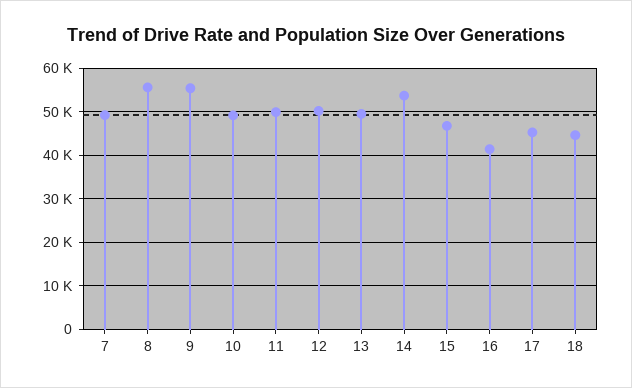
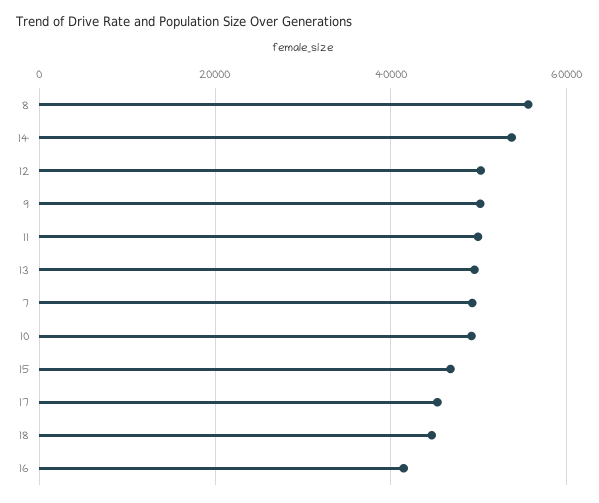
9: 56000 -> 50000

